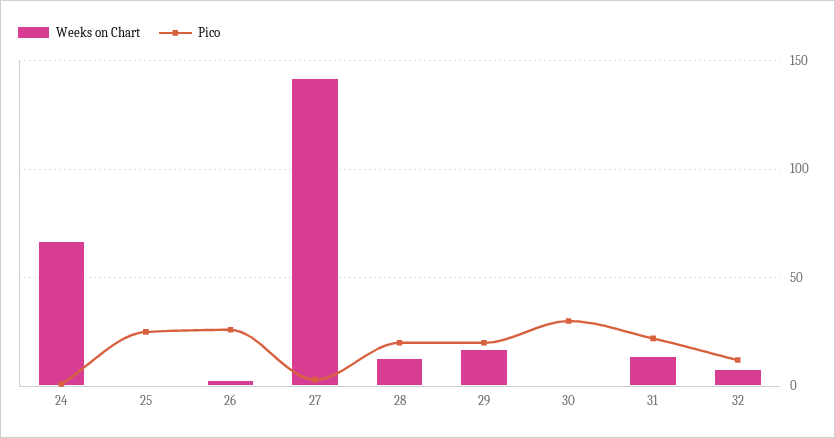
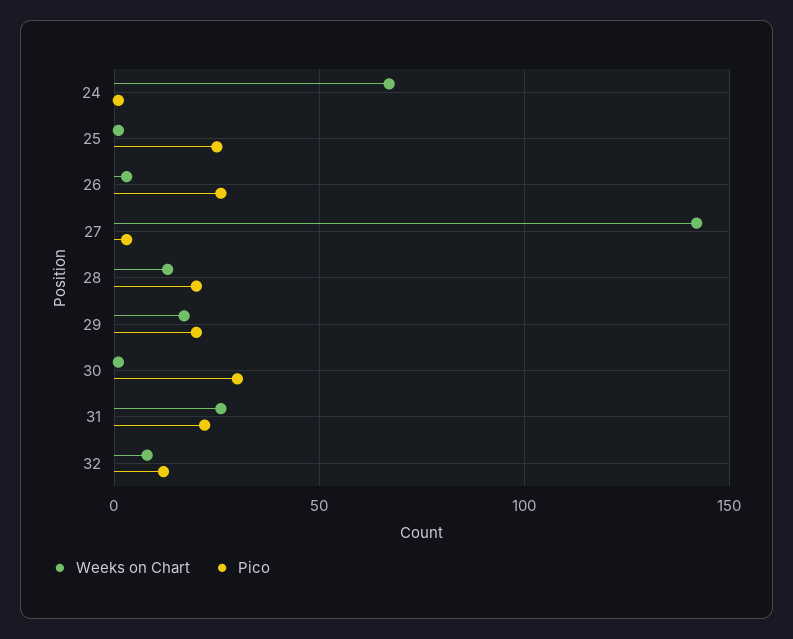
Weeks on Chart, 31: 15 -> 25

